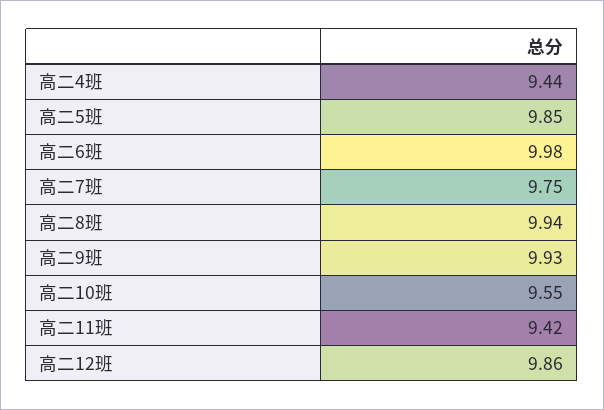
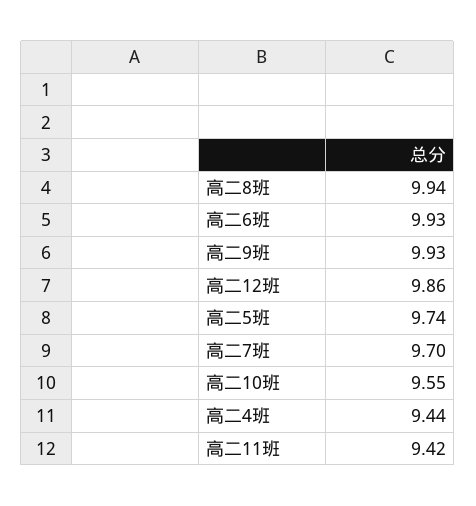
高二5班: 9.85 -> 9.74
高二6班: 9.98 -> 9.93
高二7班: 9.75 -> 9.7

